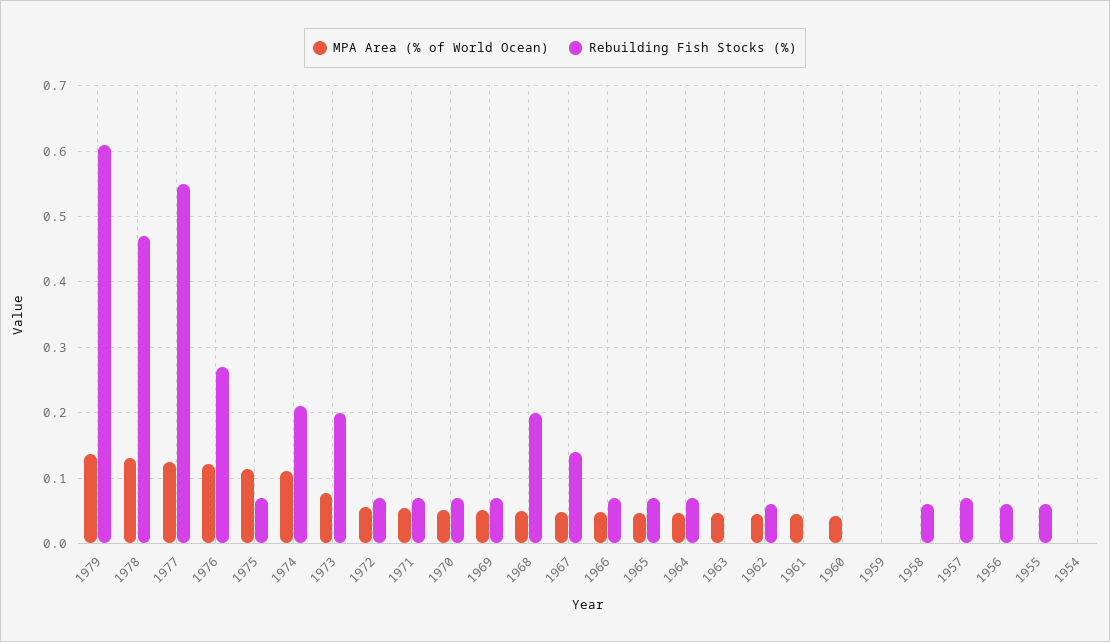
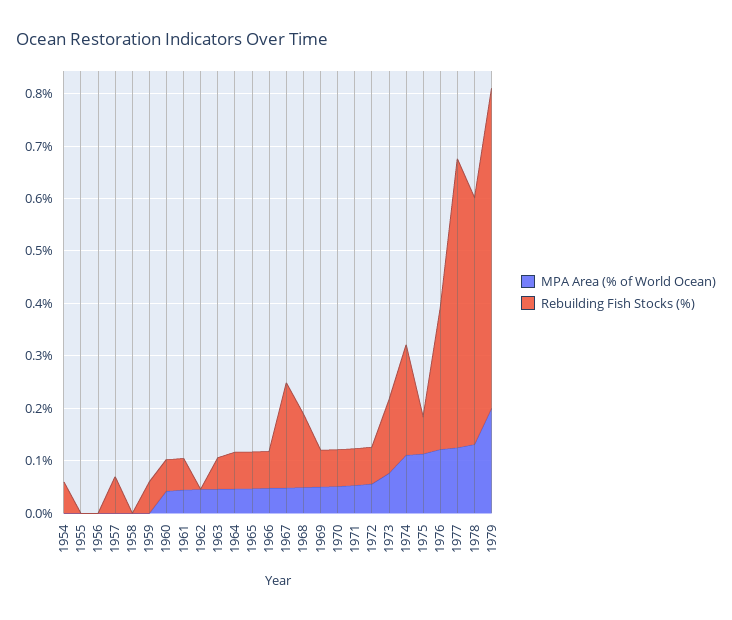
MPA Area (% of World Ocean), 1979: 0.14 -> 0.2
Rebuilding Fish Stocks (%), 1973: 0.2 -> 0.14
Rebuilding Fish Stocks (%), 1968: 0.2 -> 0.14
Rebuilding Fish Stocks (%), 1967: 0.14 -> 0.2
Rebuilding Fish Stocks (%), 1963: 0 -> 0.06
Rebuilding Fish Stocks (%), 1962: 0.06 -> 0
Rebuilding Fish Stocks (%), 1961: 0 -> 0.06
Rebuilding Fish Stocks (%), 1960: 0 -> 0.06
Rebuilding Fish Stocks (%), 1959: 0 -> 0.06
Rebuilding Fish Stocks (%), 1958: 0.06 -> 0
Rebuilding Fish Stocks (%), 1956: 0.06 -> 0
Rebuilding Fish Stocks (%), 1955: 0.06 -> 0
Rebuilding Fish Stocks (%), 1954: 0 -> 0.06

